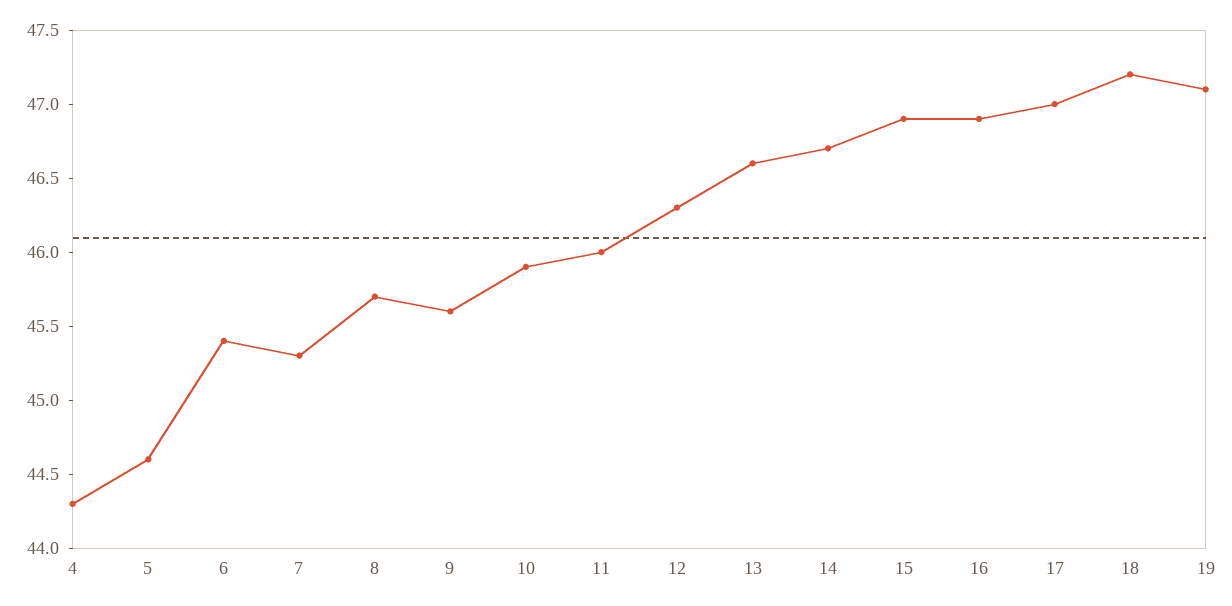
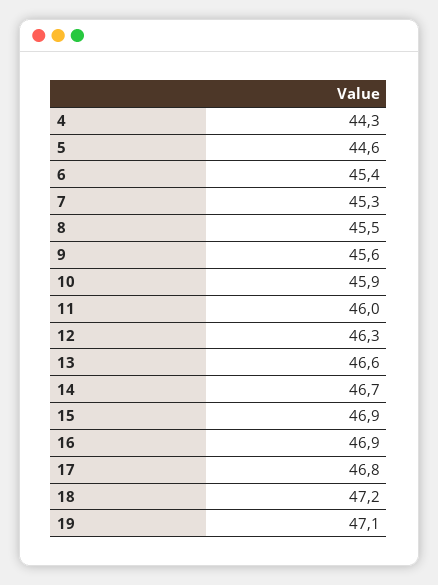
8: 45.7 -> 45.5
17: 47 -> 46.8

